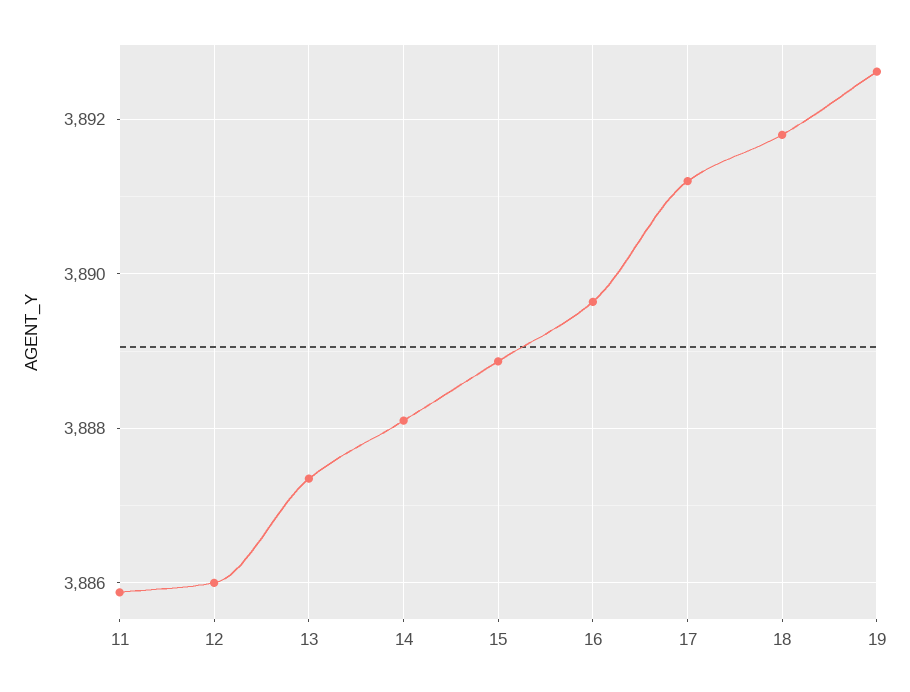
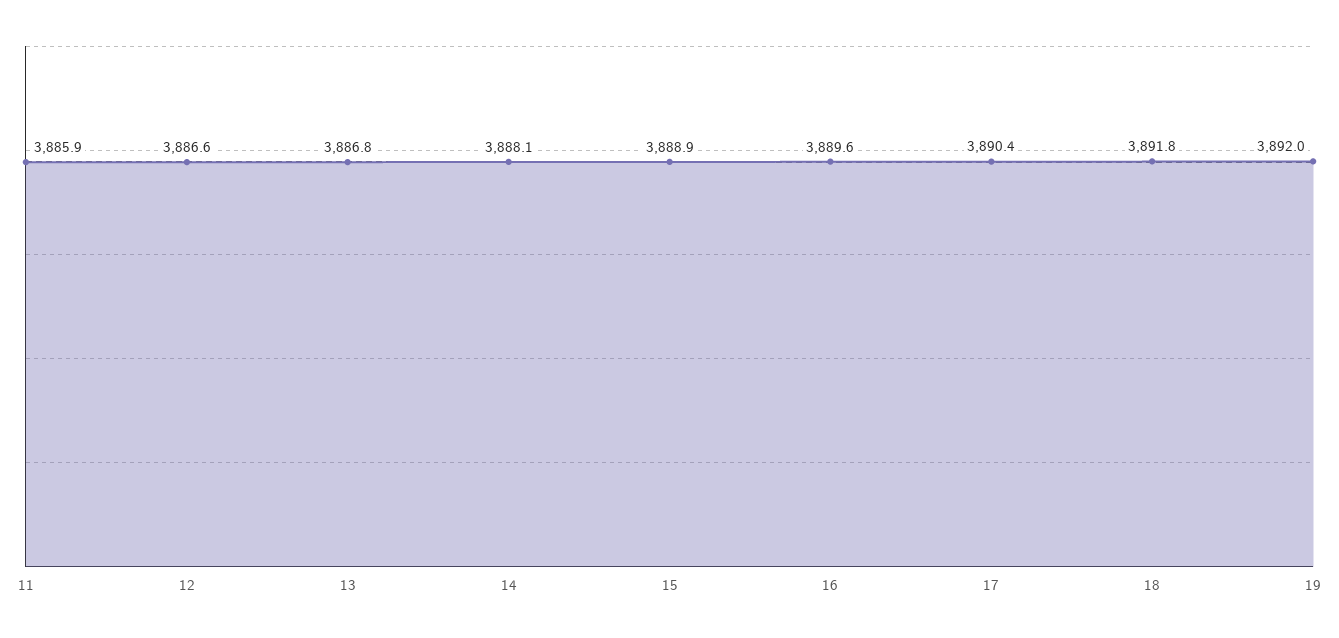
12: 3886 -> 3886.6
13: 3887.4 -> 3886.8
17: 3891.2 -> 3890.4
19: 3892.6 -> 3892

